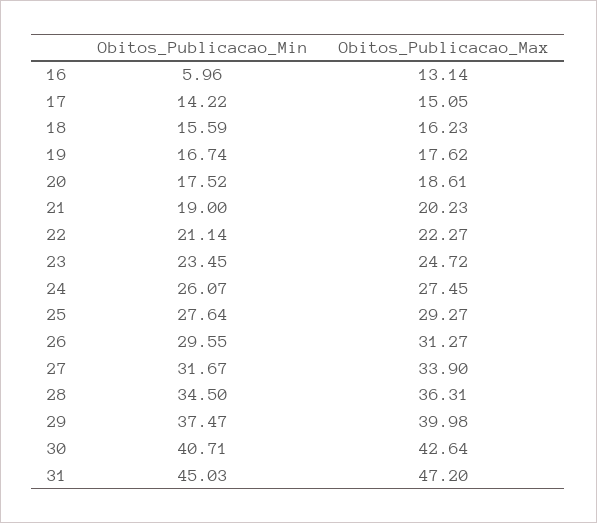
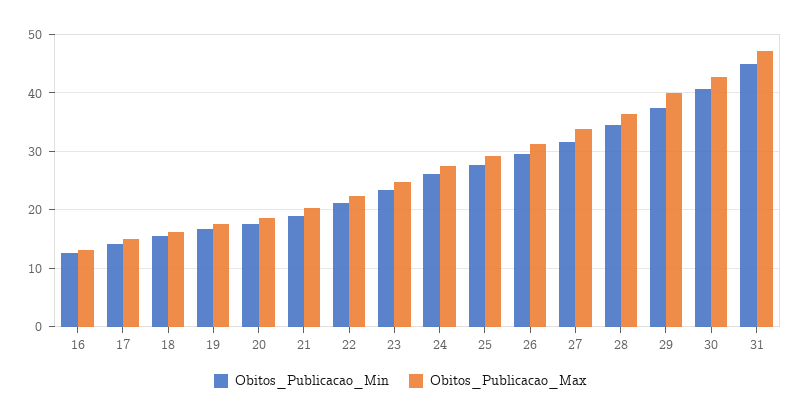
Obitos_Publicacao_Min, 16: 5.96 -> 12

